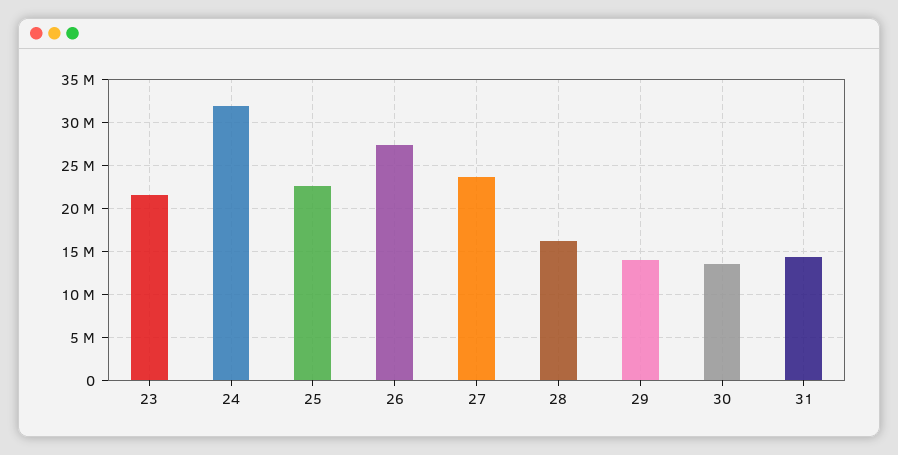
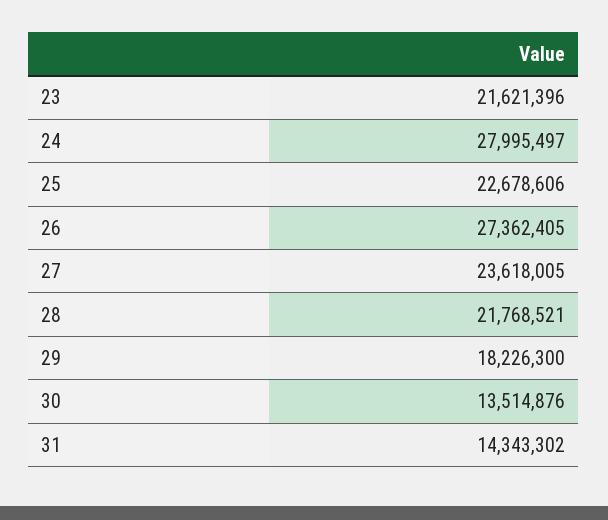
24: 32000000 -> 27995497
28: 16000000 -> 21768521
29: 14000000 -> 18226300

